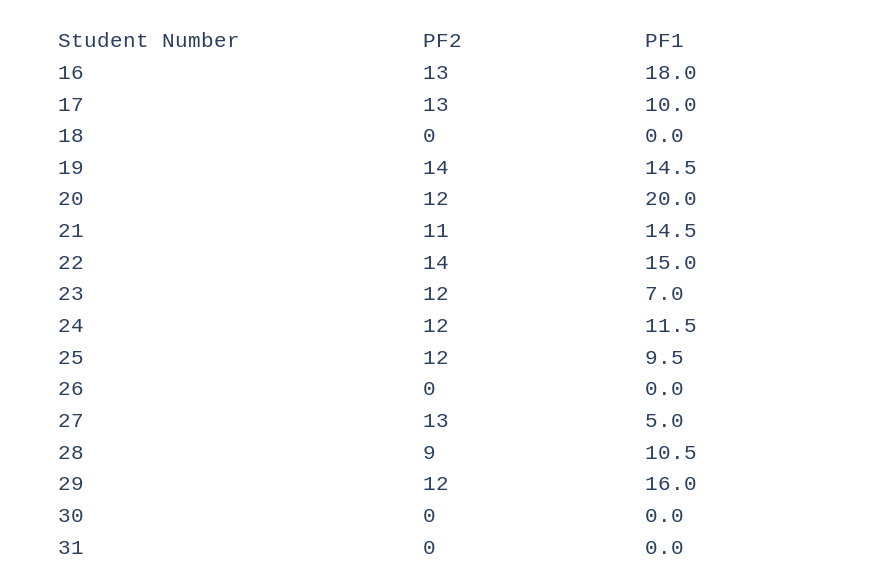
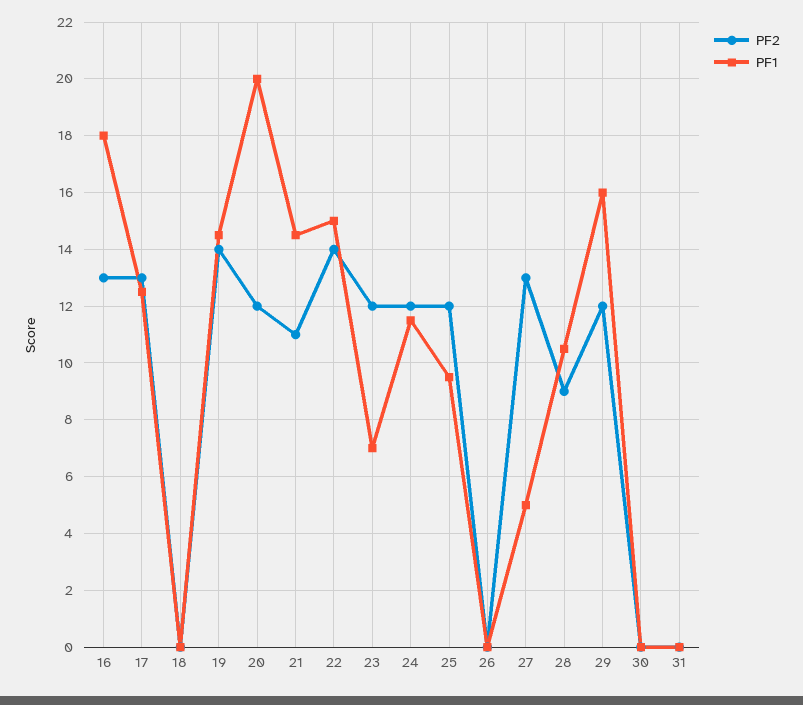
PF1, 17: 10 -> 12.5

